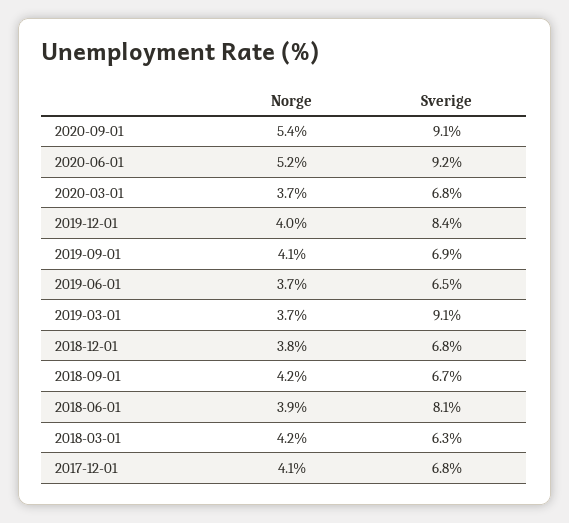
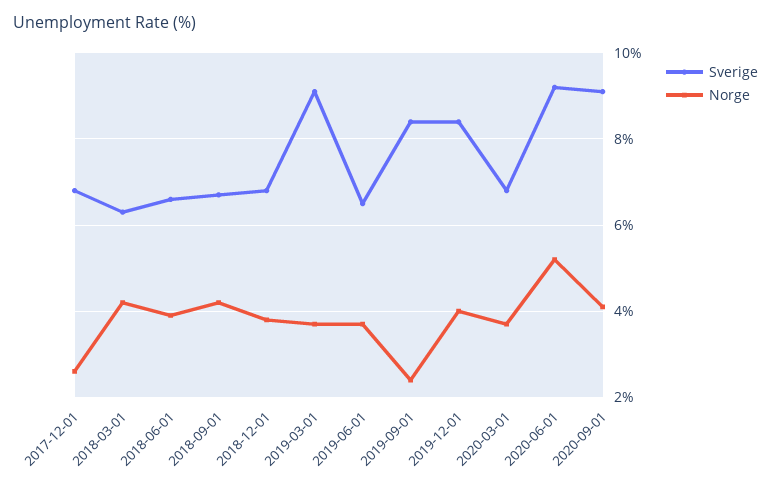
Norge, 2020-09-01: 5.4 -> 4
Norge, 2019-09-01: 4.1 -> 2.5
Sverige, 2019-09-01: 6.9 -> 8.5
Sverige, 2018-06-01: 8.1 -> 6.5
Norge, 2017-12-01: 4.1 -> 2.5

